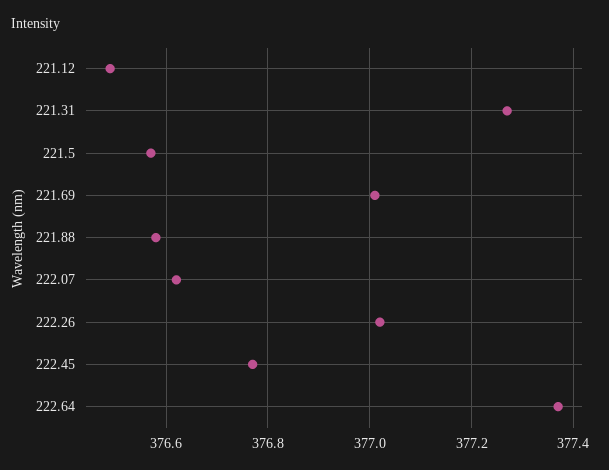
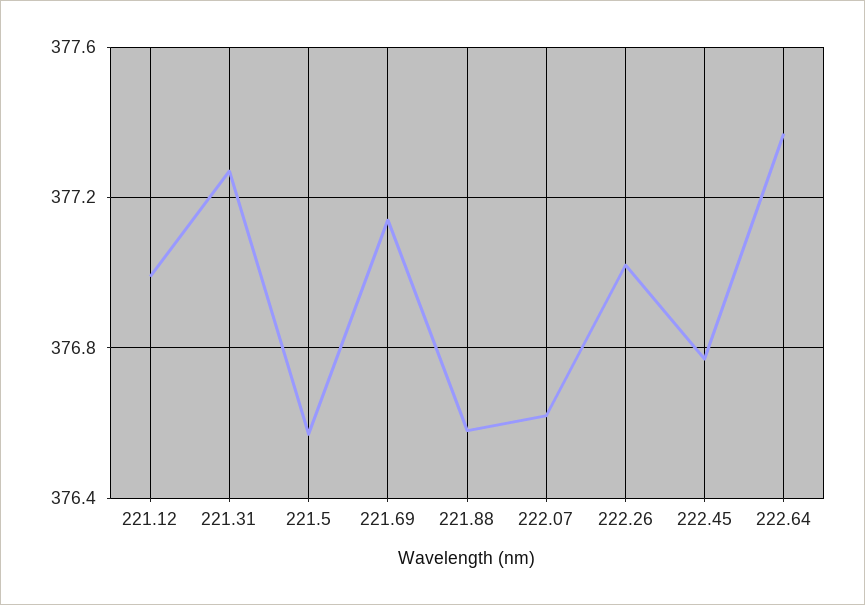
221.12: 376.5 -> 377
221.69: 377 -> 377.15

